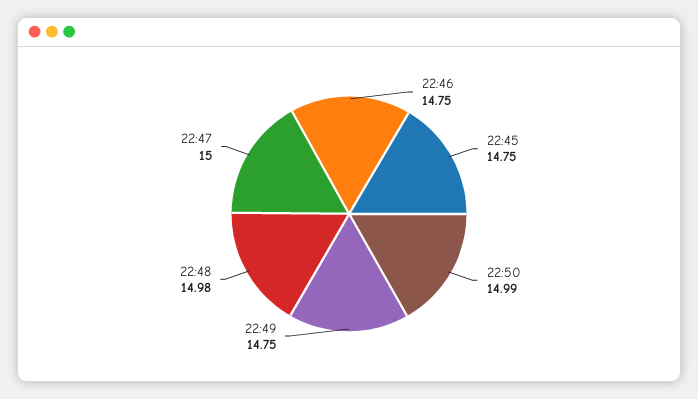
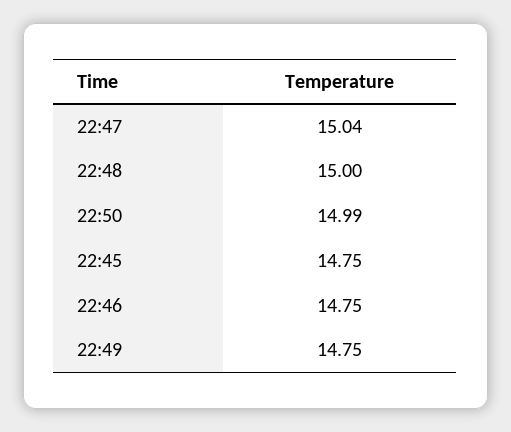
22:48: 14.98 -> 15
22:47: 15 -> 15.04

